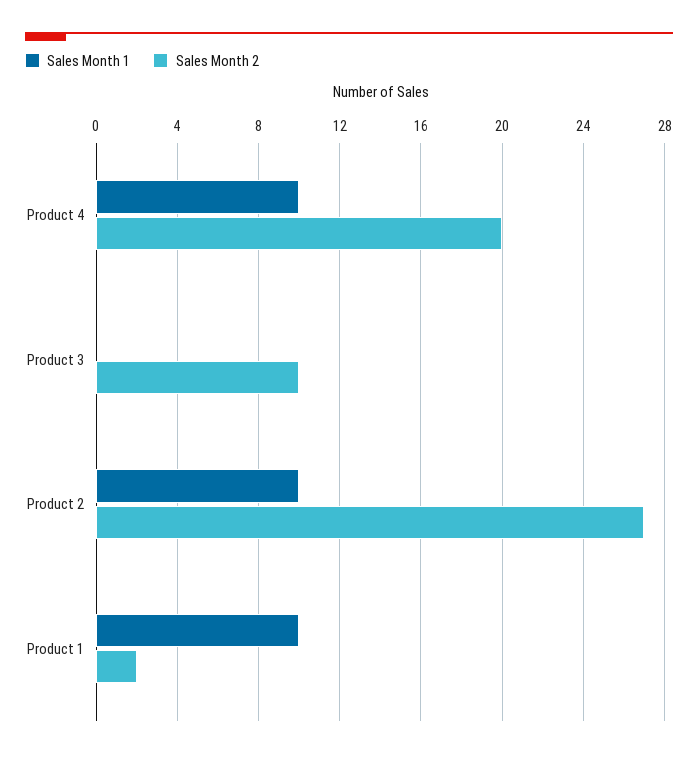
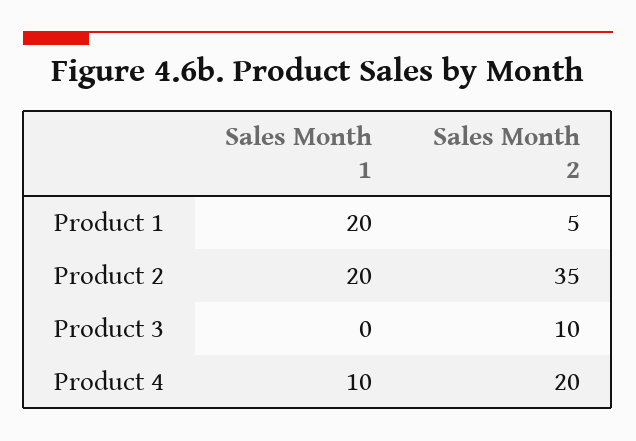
Sales Month 1, Product 2: 10 -> 20
Sales Month 2, Product 2: 27 -> 35
Sales Month 1, Product 1: 10 -> 20
Sales Month 2, Product 1: 2 -> 5

